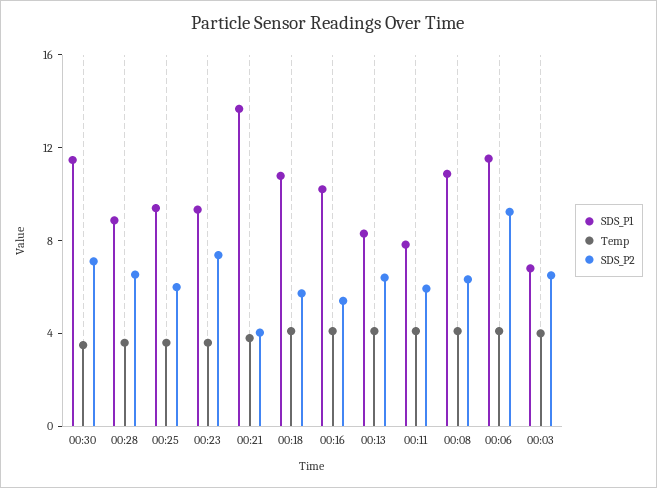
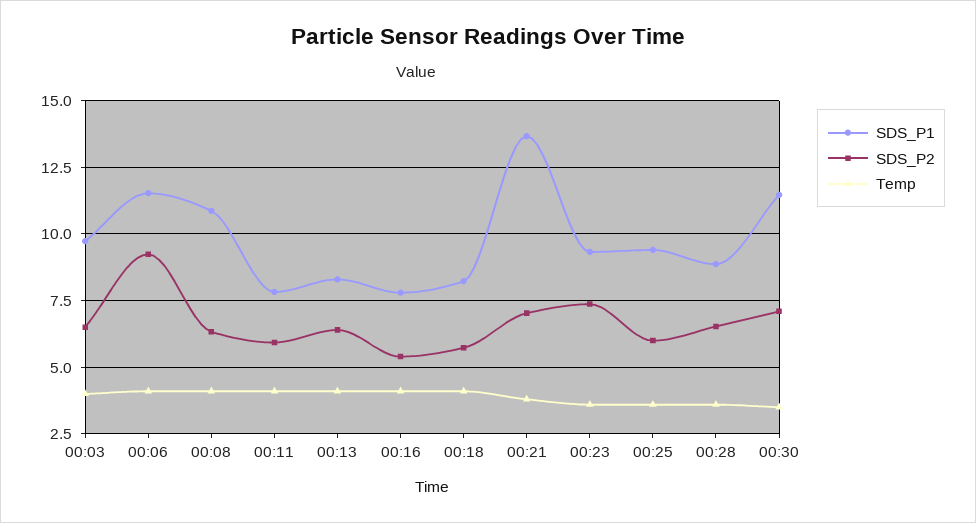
SDS_P2, 00:21: 4 -> 7
SDS_P1, 00:18: 11 -> 8.25
SDS_P1, 00:16: 10 -> 7.75
SDS_P1, 00:03: 7 -> 9.75

